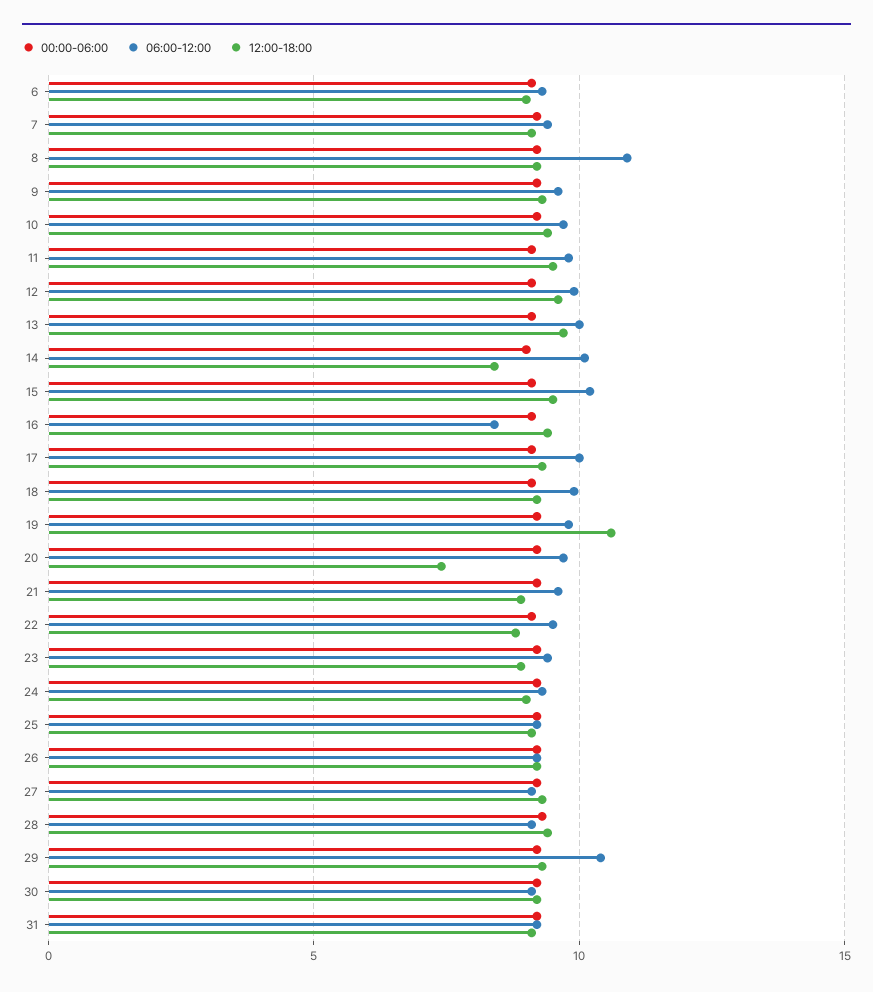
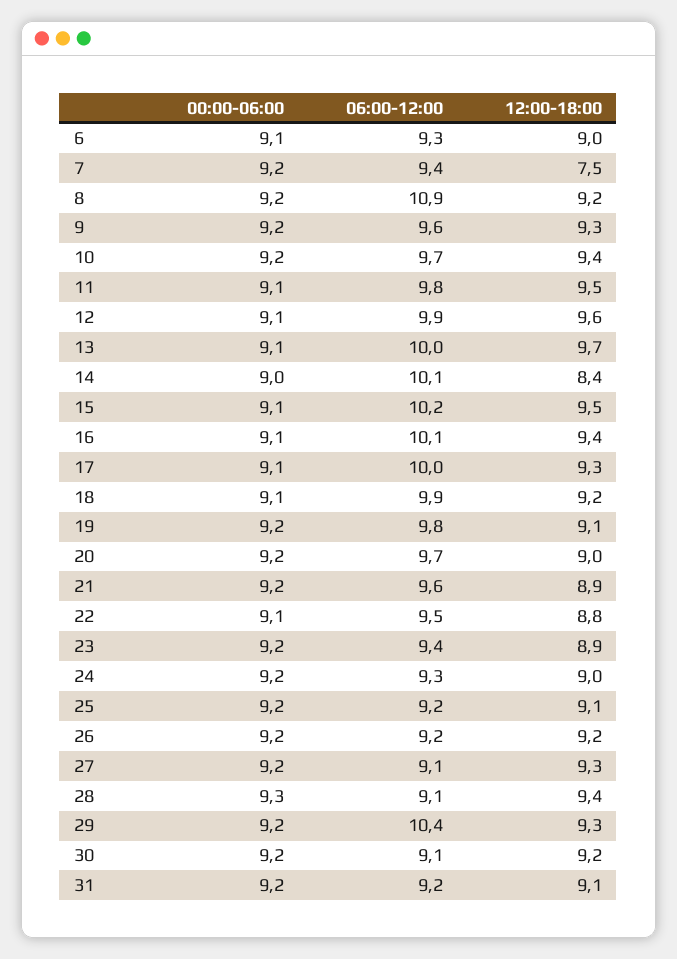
12:00-18:00, 7: 9 -> 7.5
06:00-12:00, 16: 8.5 -> 10.1
12:00-18:00, 19: 10.5 -> 9.1
12:00-18:00, 20: 7.5 -> 9

